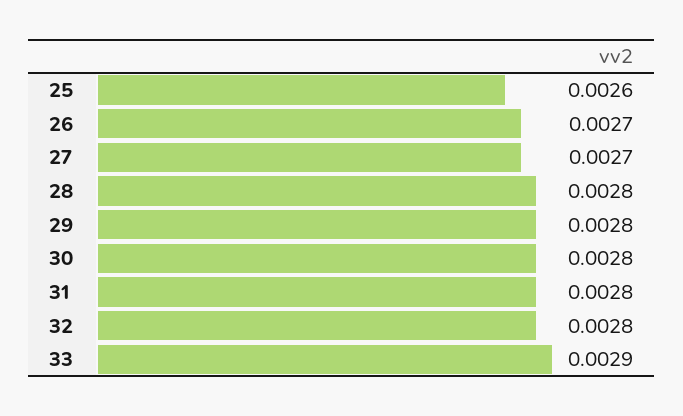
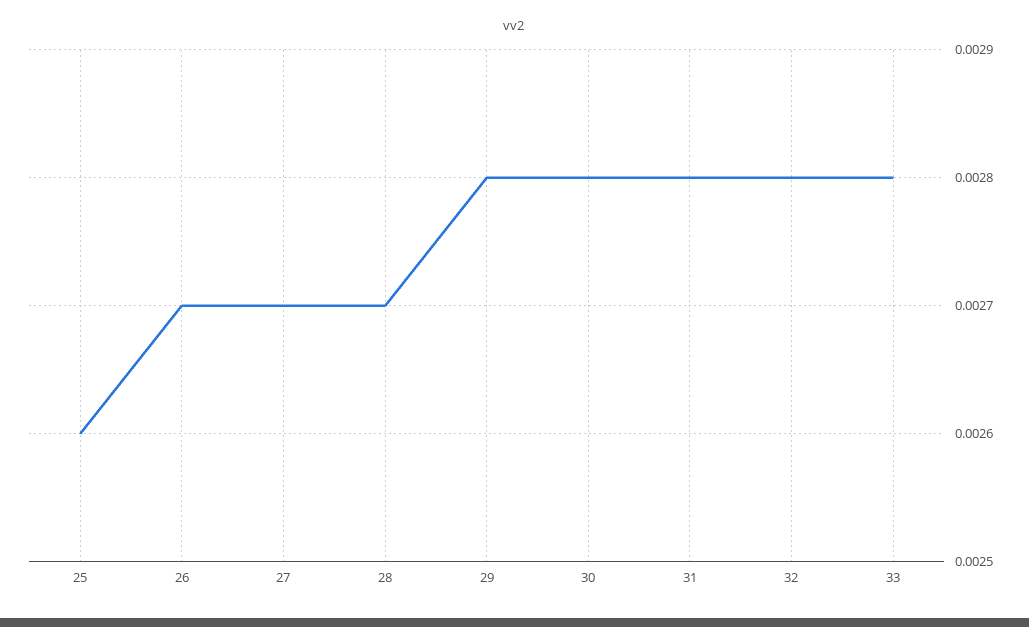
28: 0.0028 -> 0.0027
33: 0.0029 -> 0.0028

